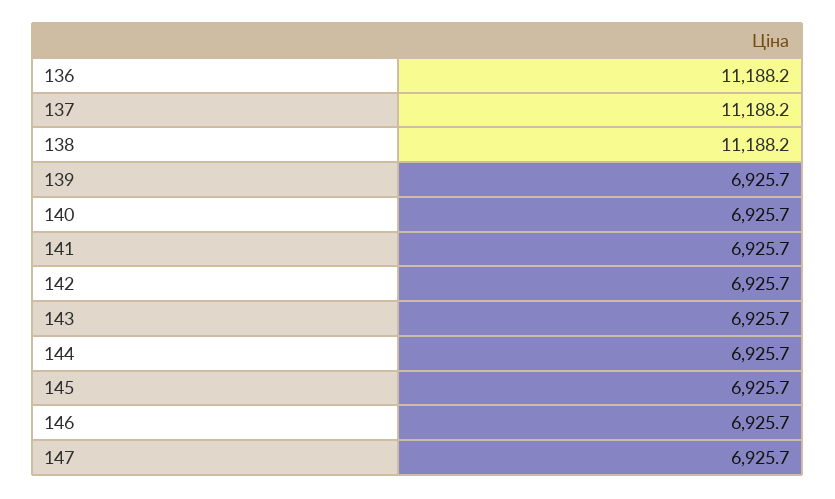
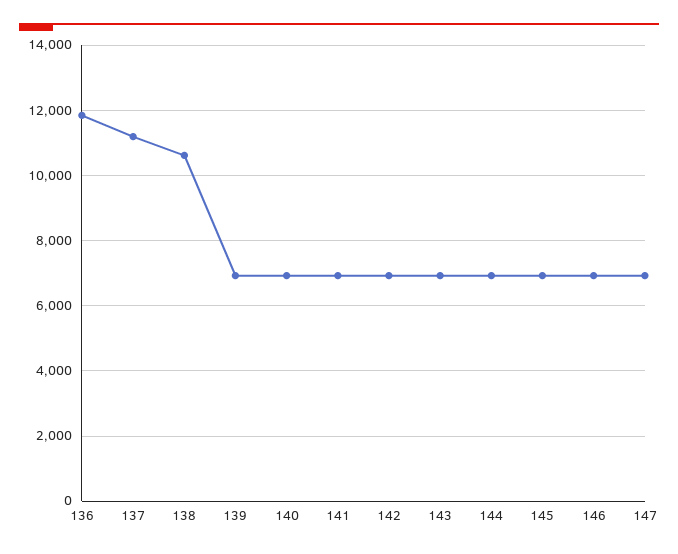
136: 11188.2 -> 11800
138: 11188.2 -> 10600

